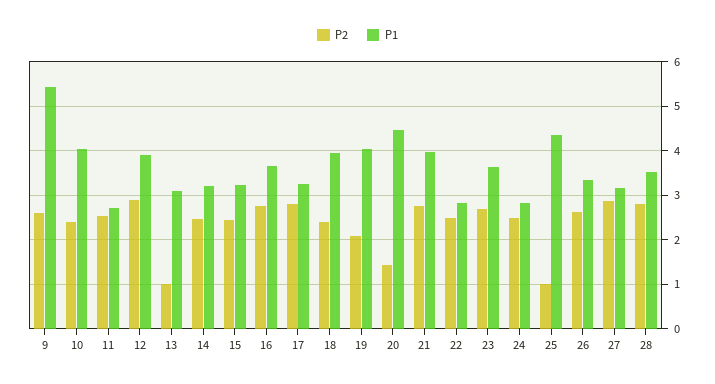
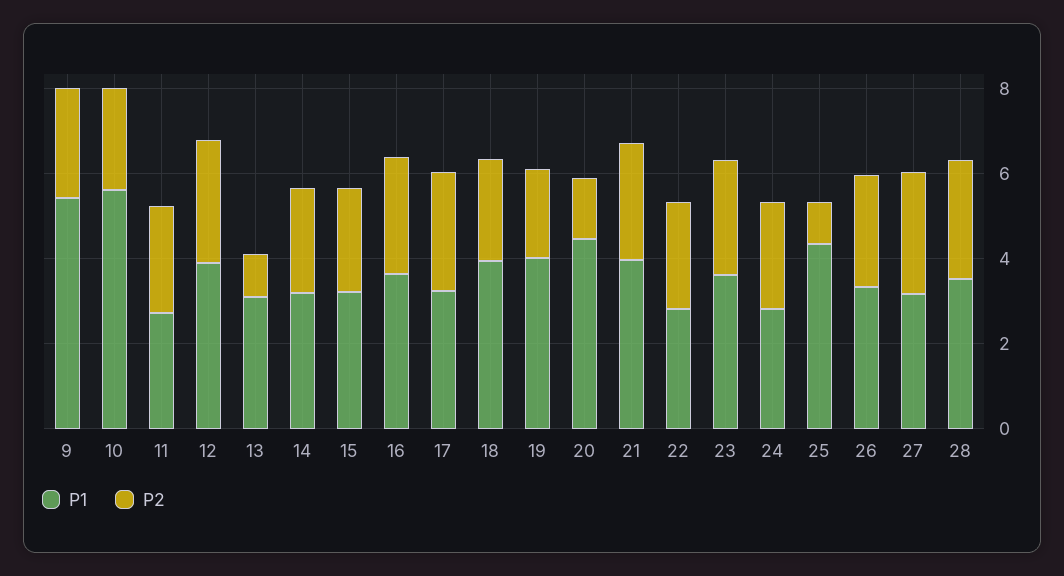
P1, 10: 4 -> 5.5

